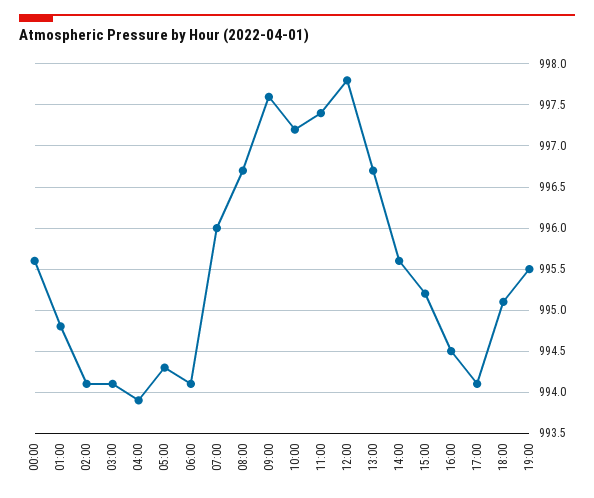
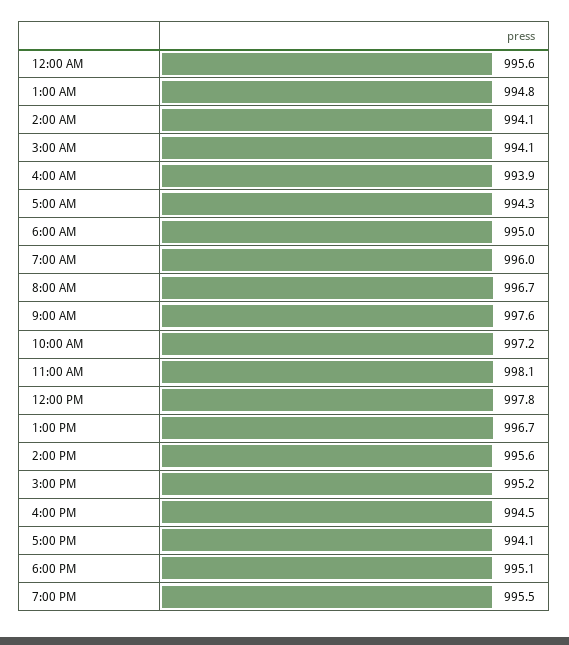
06:00: 994.1 -> 995
11:00: 997.4 -> 998.1

